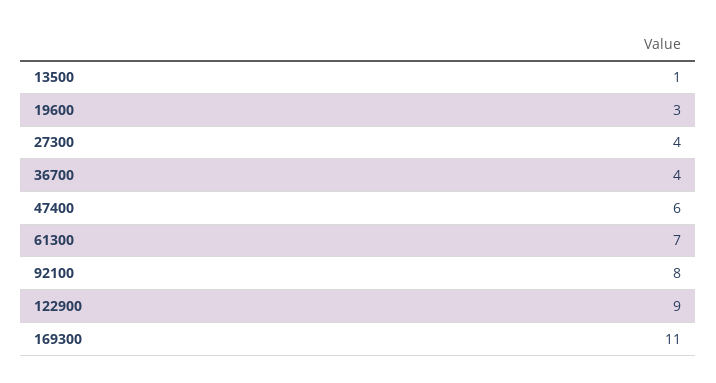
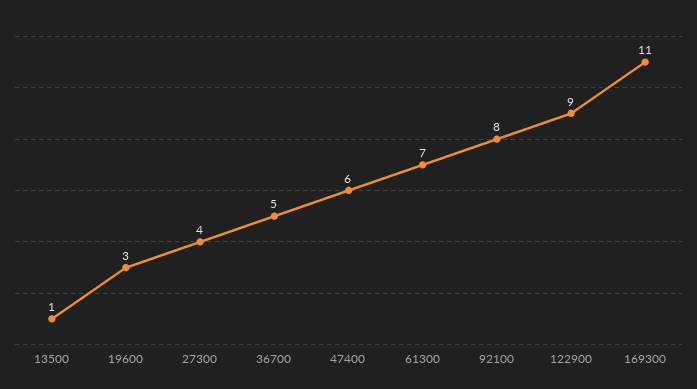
36700: 4 -> 5

